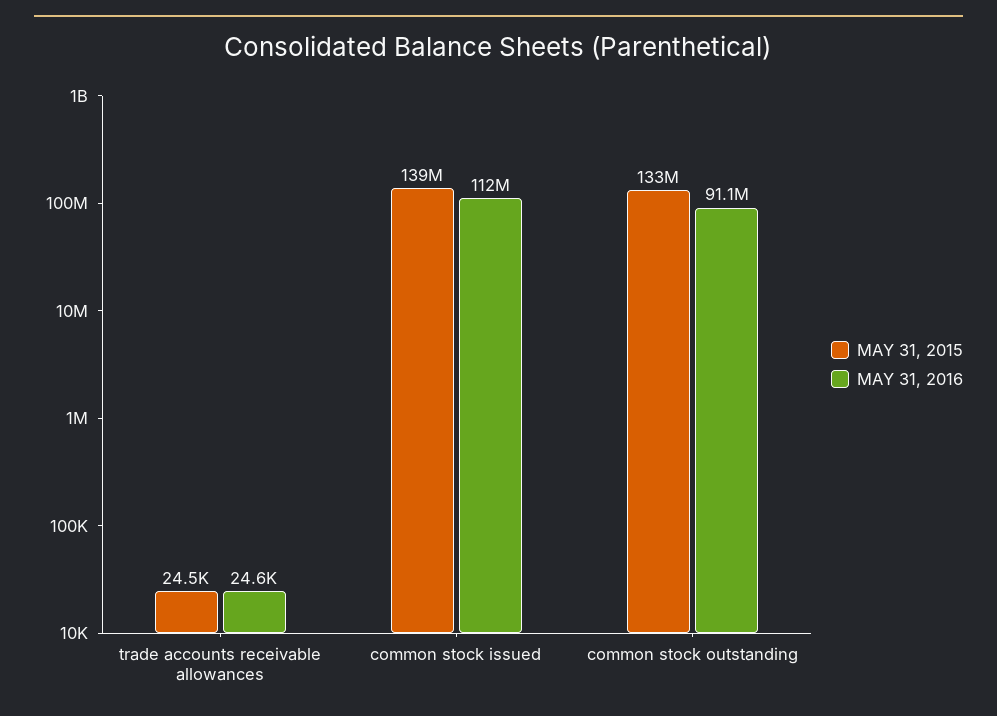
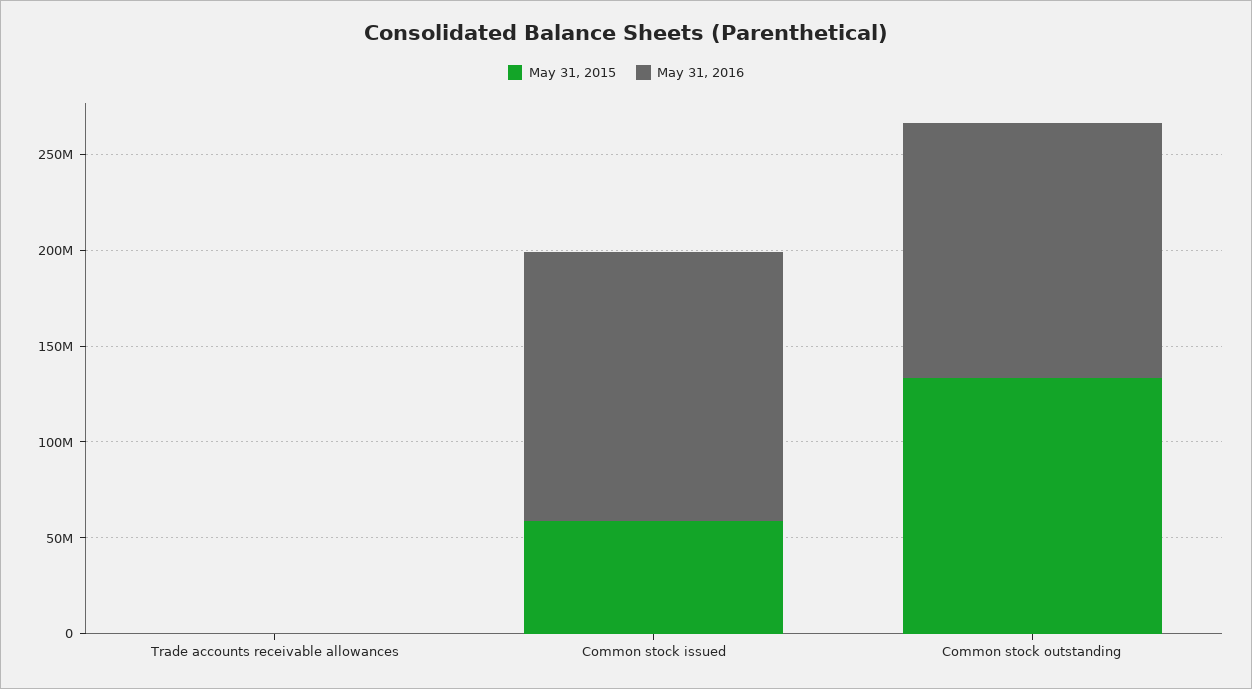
MAY 31, 2015, common stock issued: 139000000 -> 60000000
MAY 31, 2016, common stock issued: 112000000 -> 140000000
MAY 31, 2016, common stock outstanding: 91100000 -> 130000000

